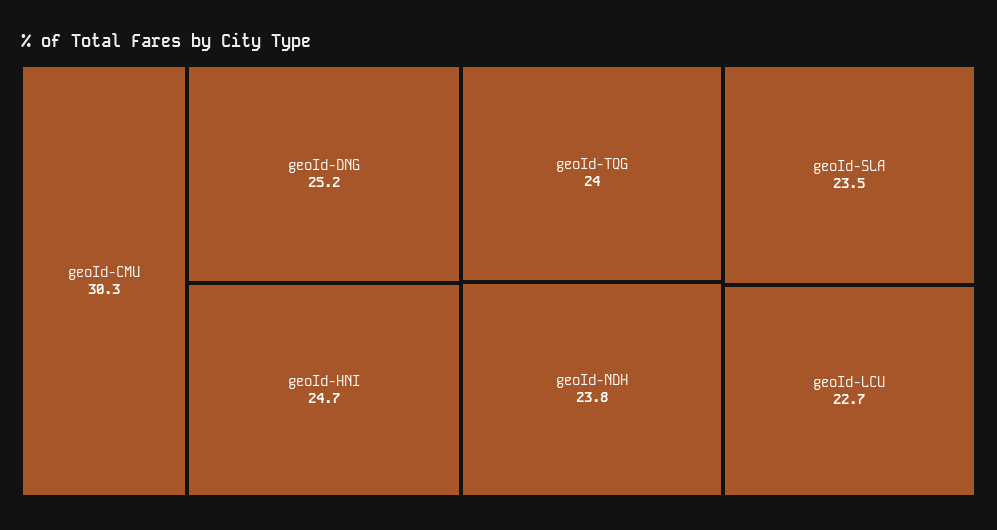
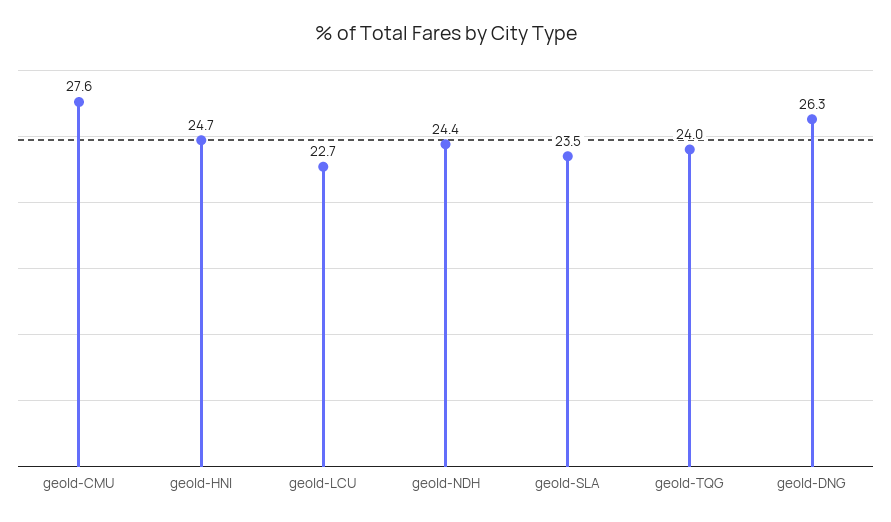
geoId-CMU: 30.3 -> 27.6
geoId-DNG: 25.2 -> 26.3
geoId-NDH: 23.8 -> 24.4

